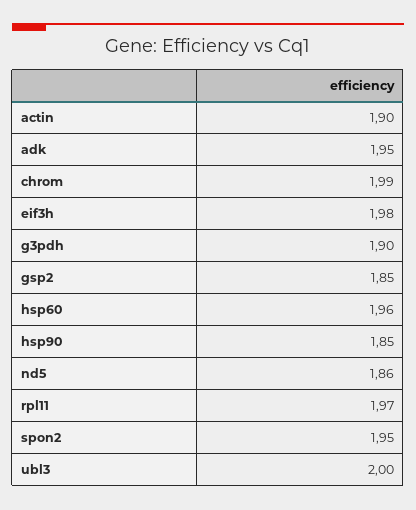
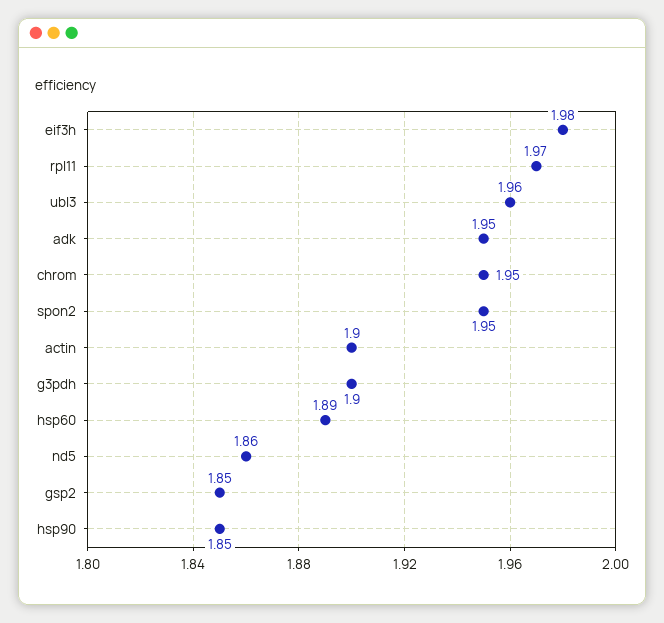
chrom: 1.99 -> 1.95
hsp60: 1.96 -> 1.89
ubl3: 2 -> 1.96

